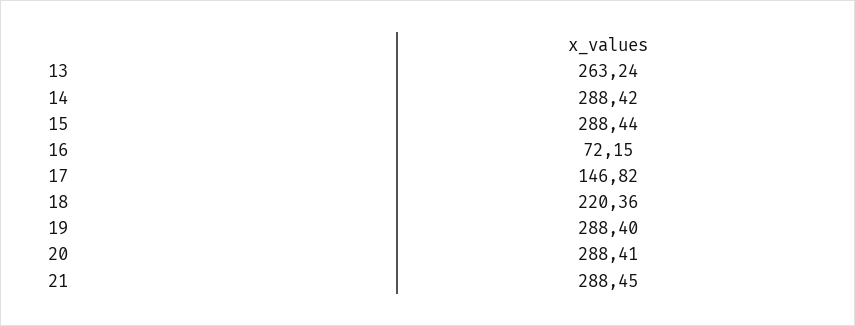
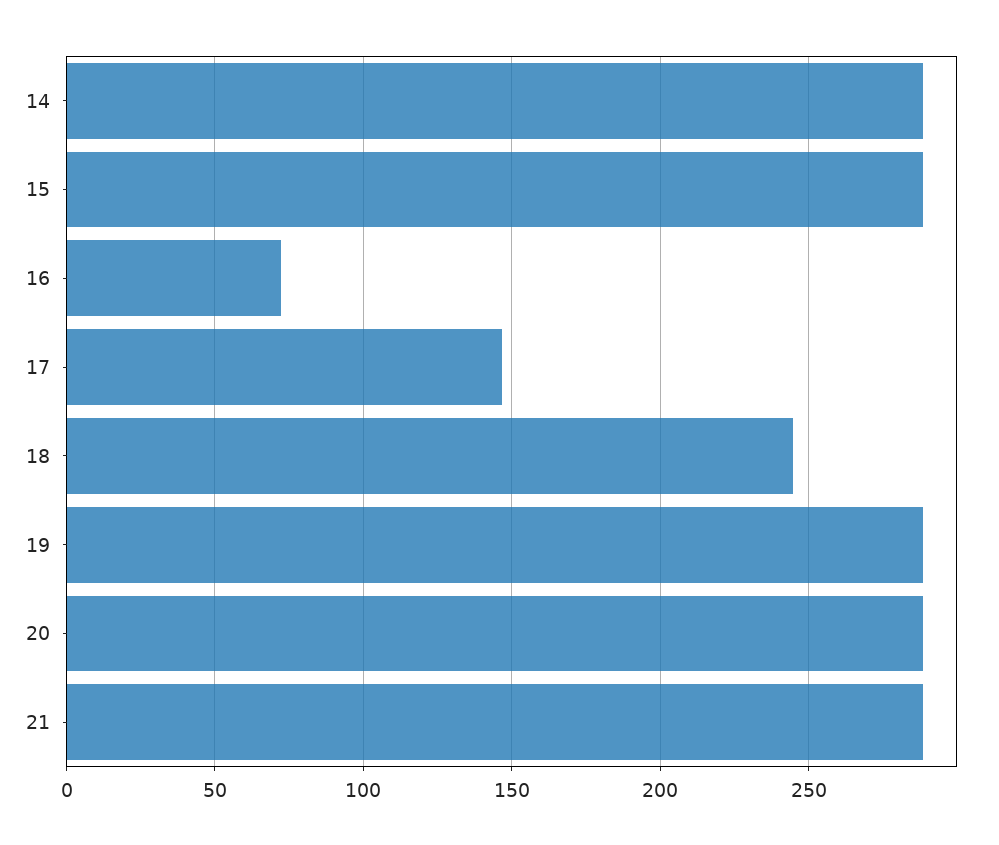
13: 263.24 -> none
18: 220.36 -> 245

